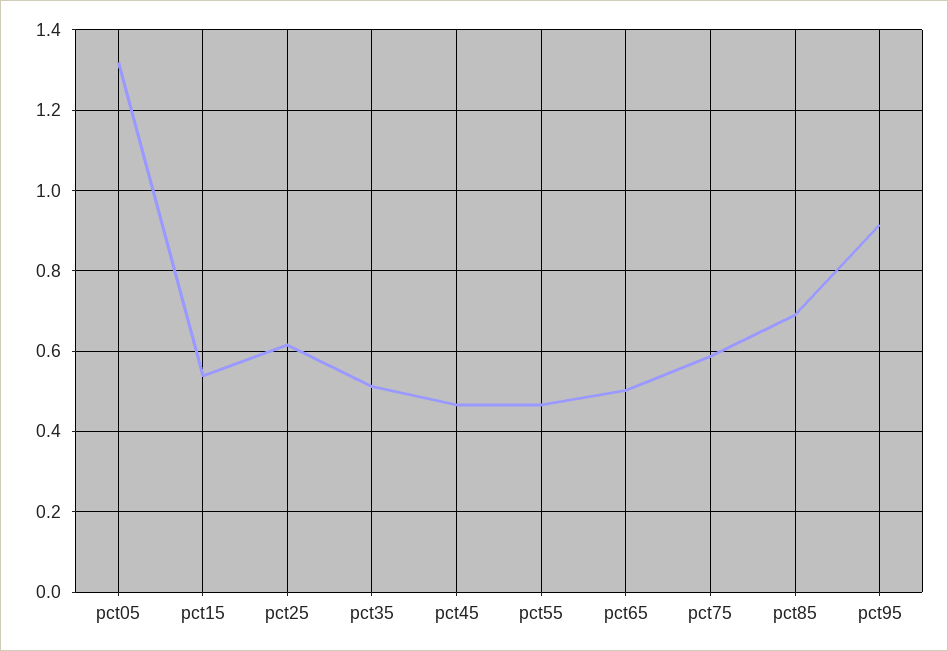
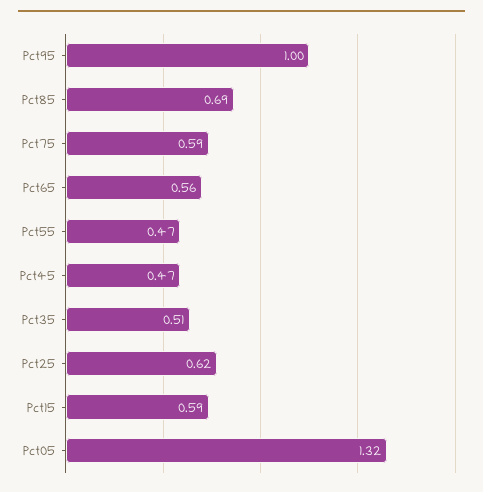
pct15: 0.54 -> 0.59
pct65: 0.5 -> 0.56
pct95: 0.92 -> 1

